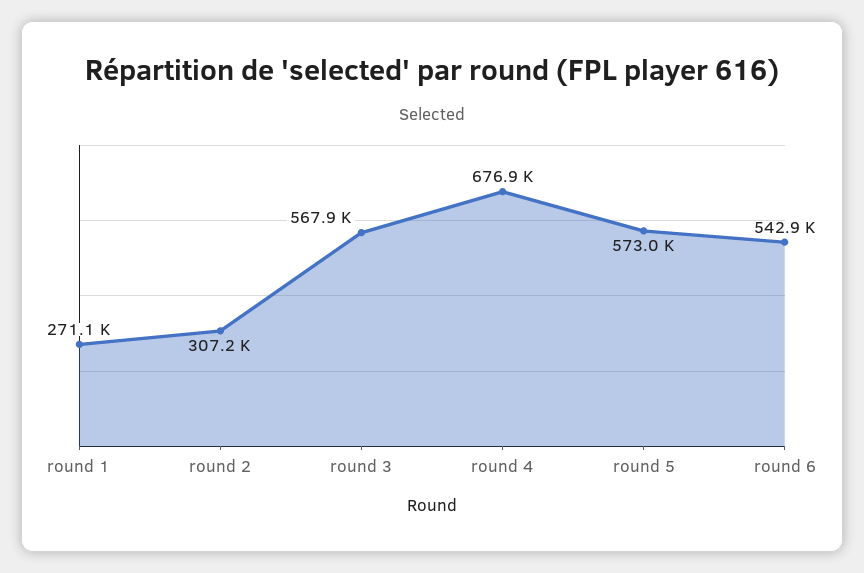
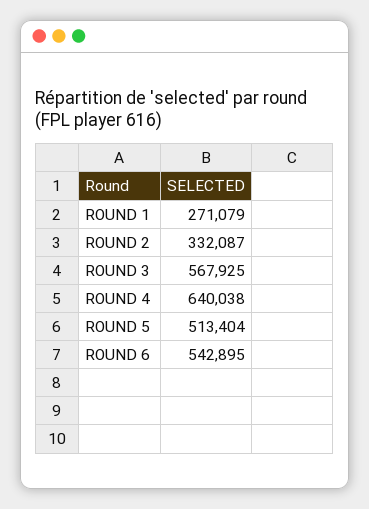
round 2: 307200 -> 332087
round 4: 676900 -> 640038
round 5: 573000 -> 513404

